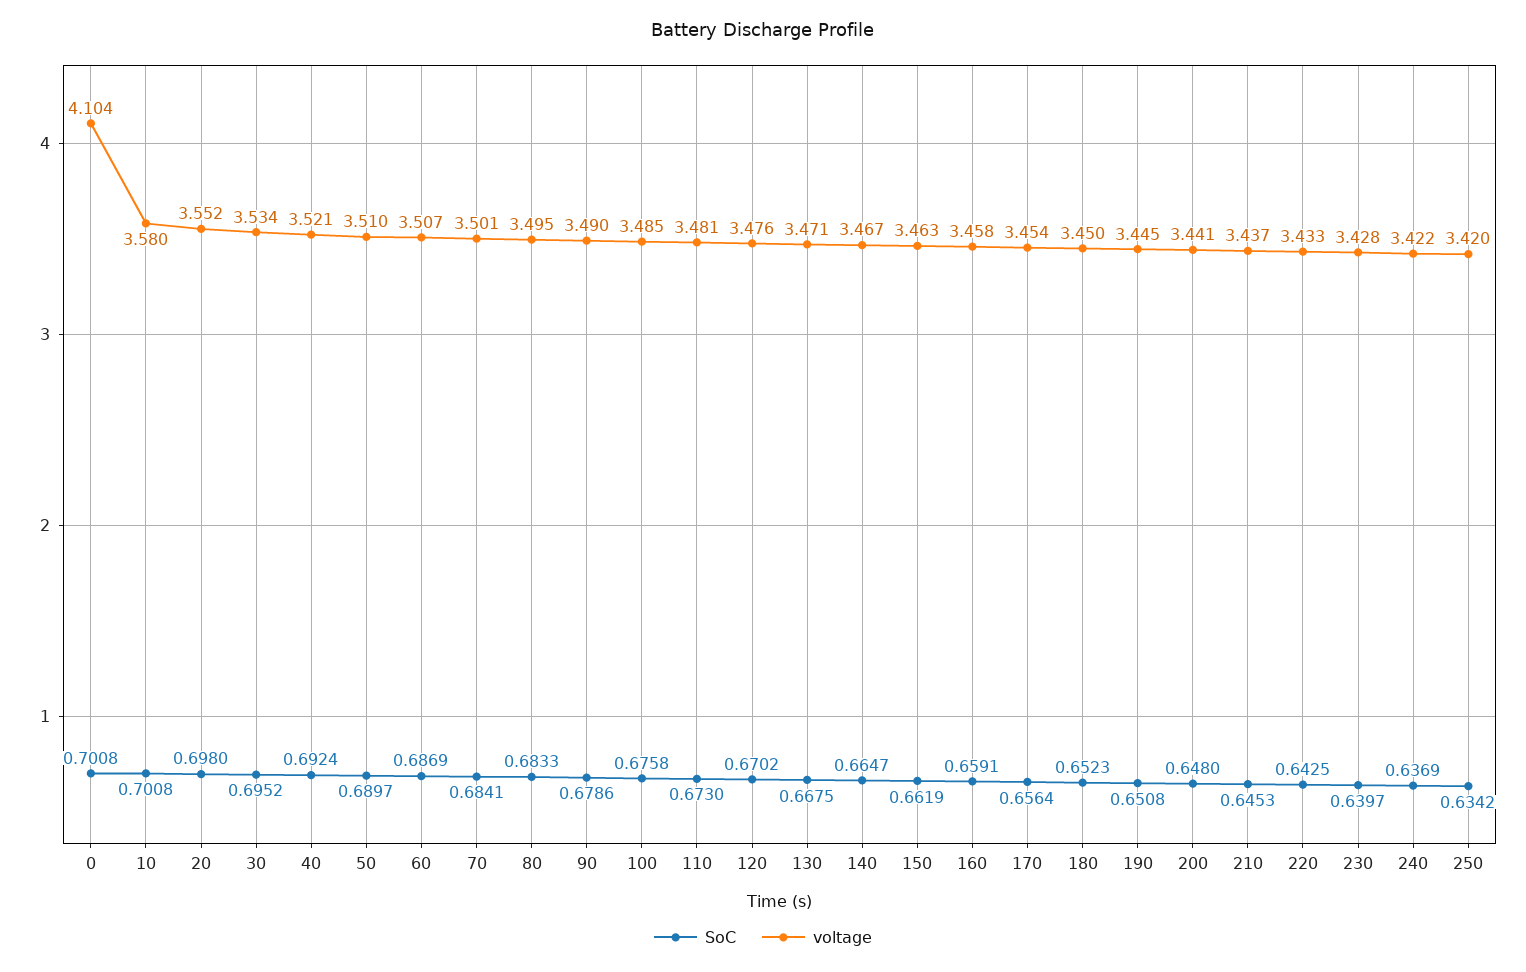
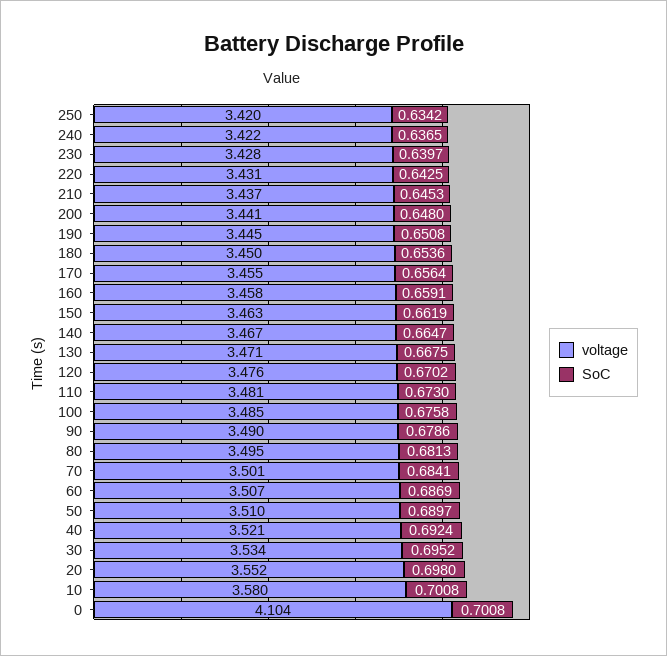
SoC, 80: 0.6833 -> 0.6813
voltage, 170: 3.454 -> 3.455
SoC, 180: 0.6523 -> 0.6536
voltage, 220: 3.433 -> 3.431
SoC, 240: 0.6369 -> 0.6365

